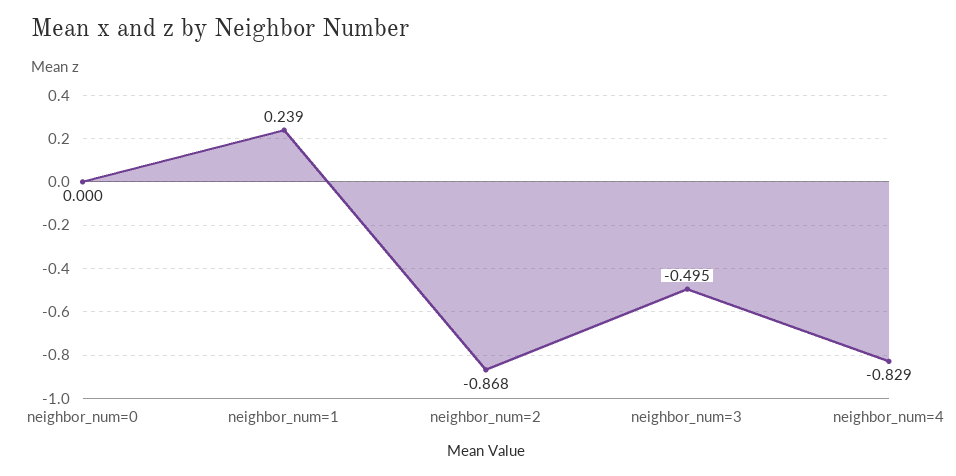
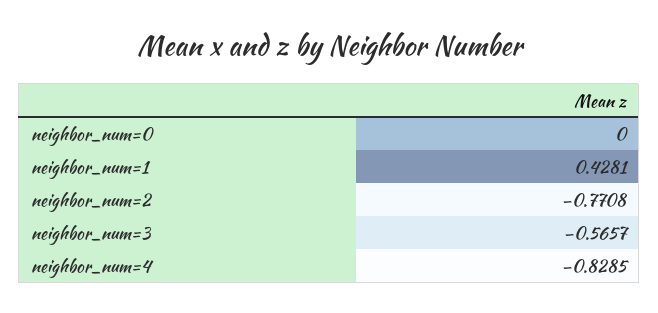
neighbor_num=1: 0.239 -> 0.4281
neighbor_num=2: -0.868 -> -0.7708
neighbor_num=3: -0.495 -> -0.5657

